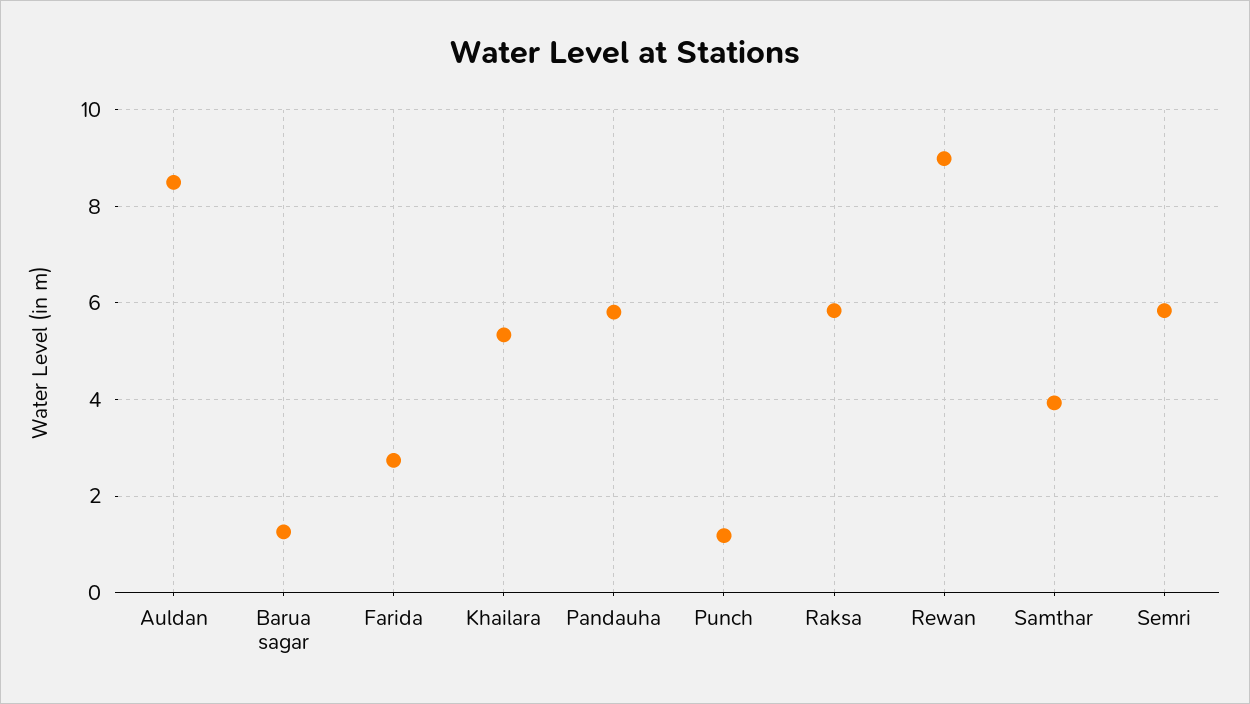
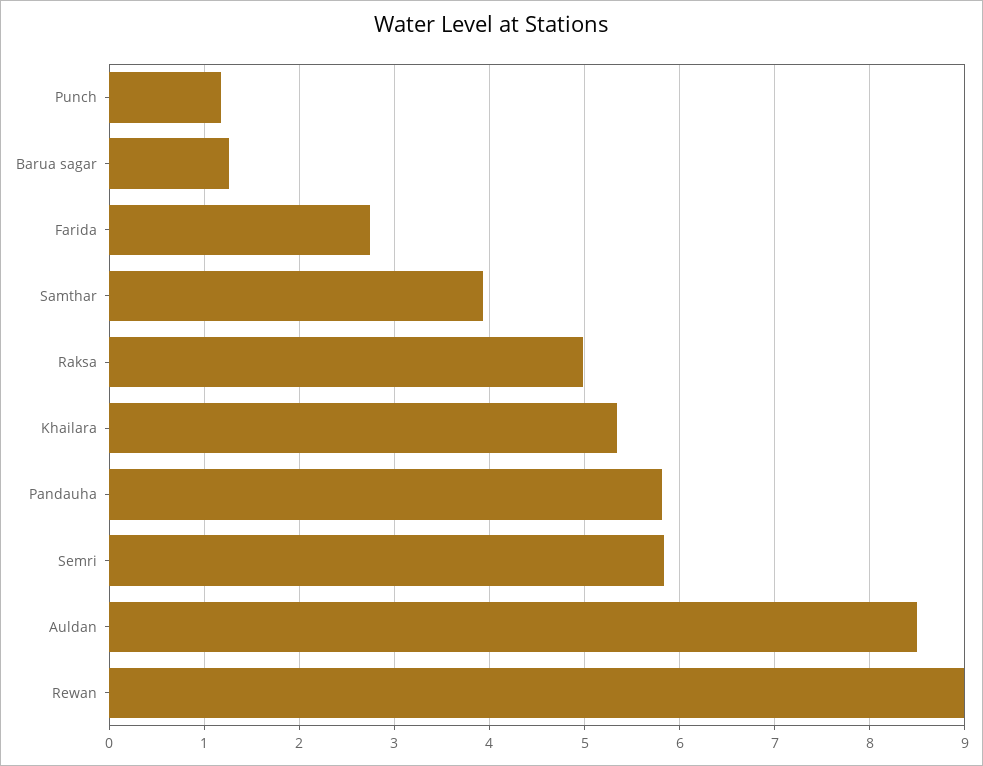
Raksa: 5.8 -> 5

